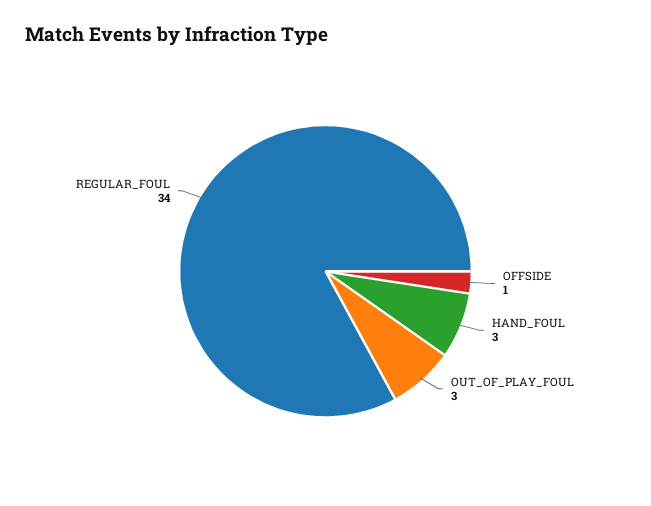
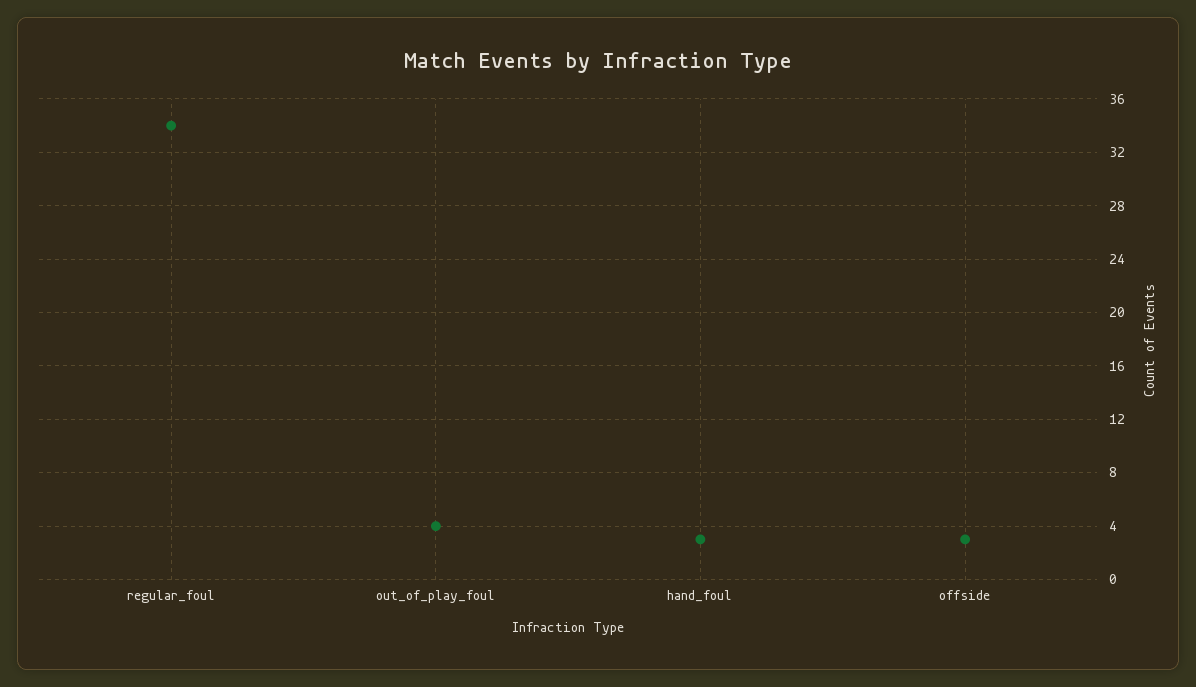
OFFSIDE: 1 -> 3
OUT_OF_PLAY_FOUL: 3 -> 4

